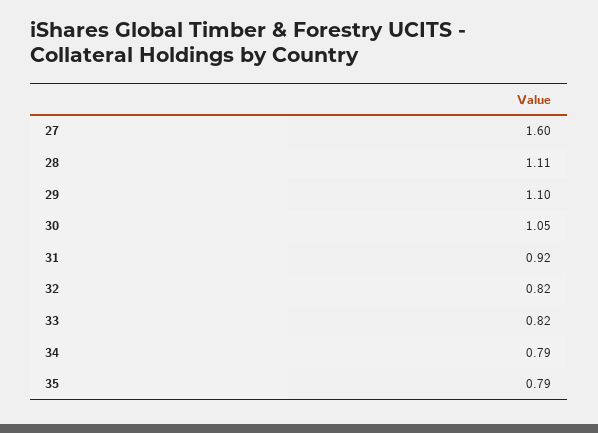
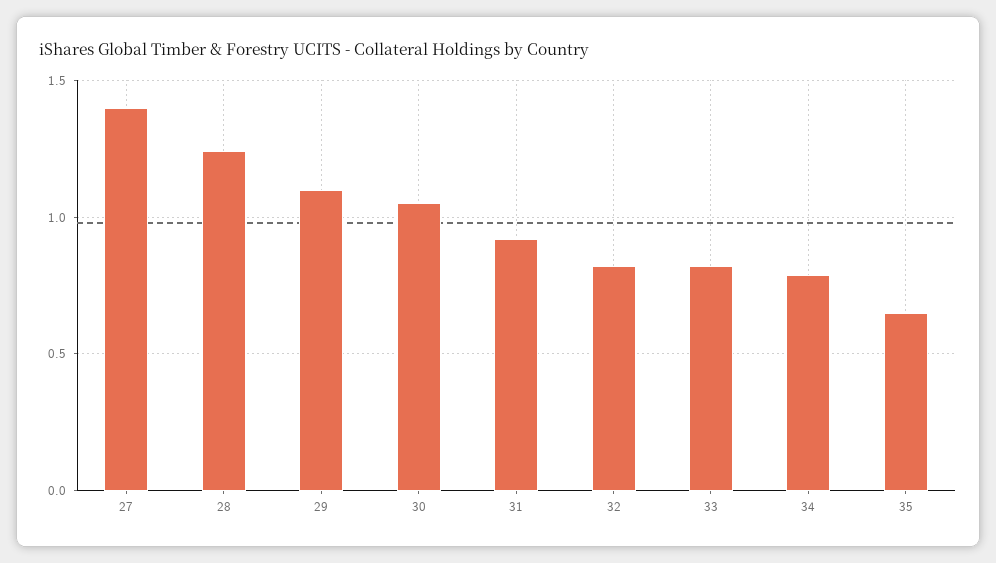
27: 1.6 -> 1.4
28: 1.11 -> 1.25
35: 0.79 -> 0.65

